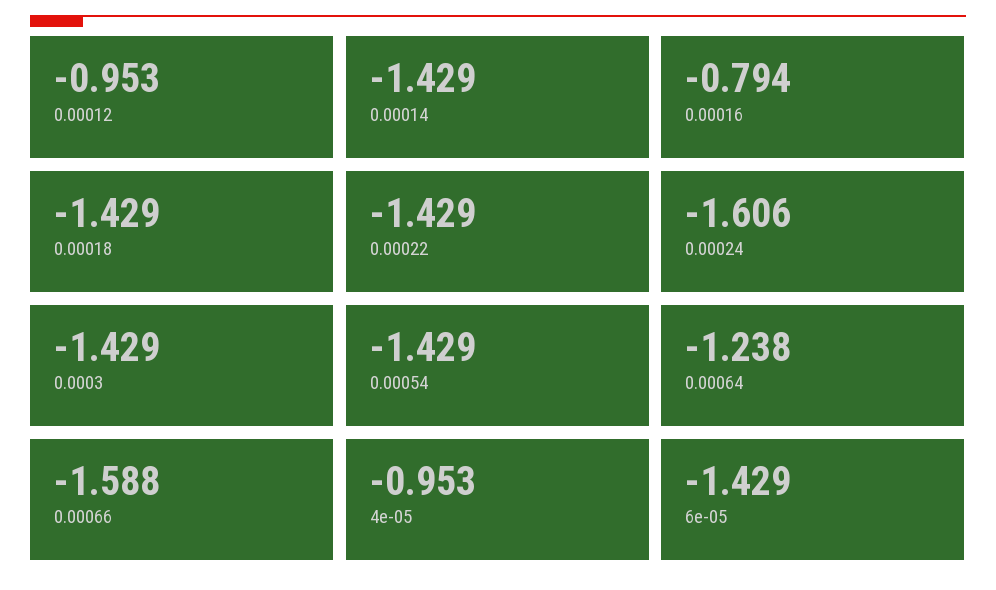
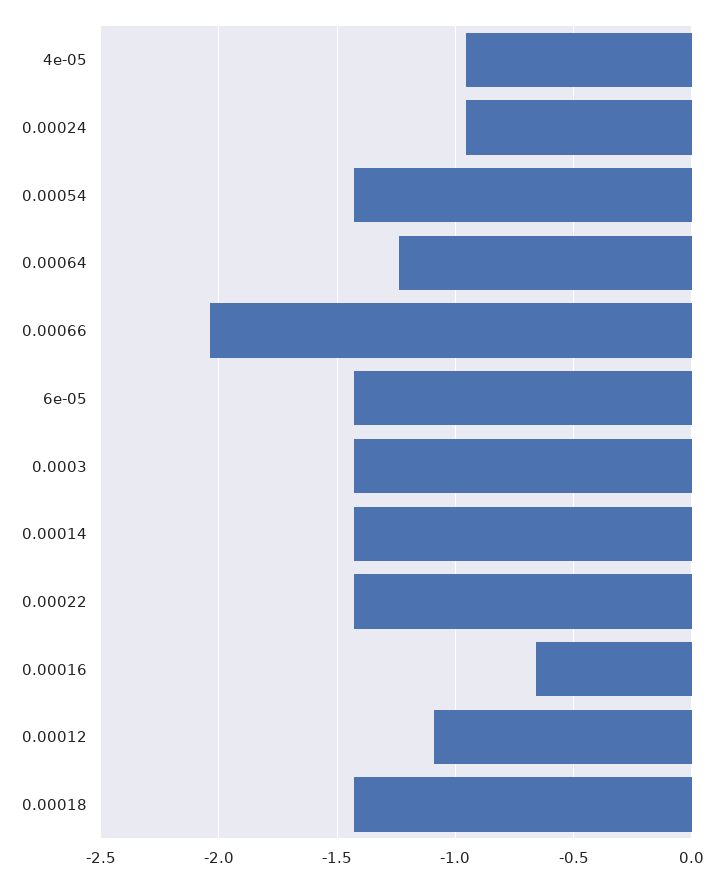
0.00012: -0.953 -> -1.1
0.00016: -0.794 -> -0.65
0.00024: -1.606 -> -0.95
0.00066: -1.588 -> -2.05

